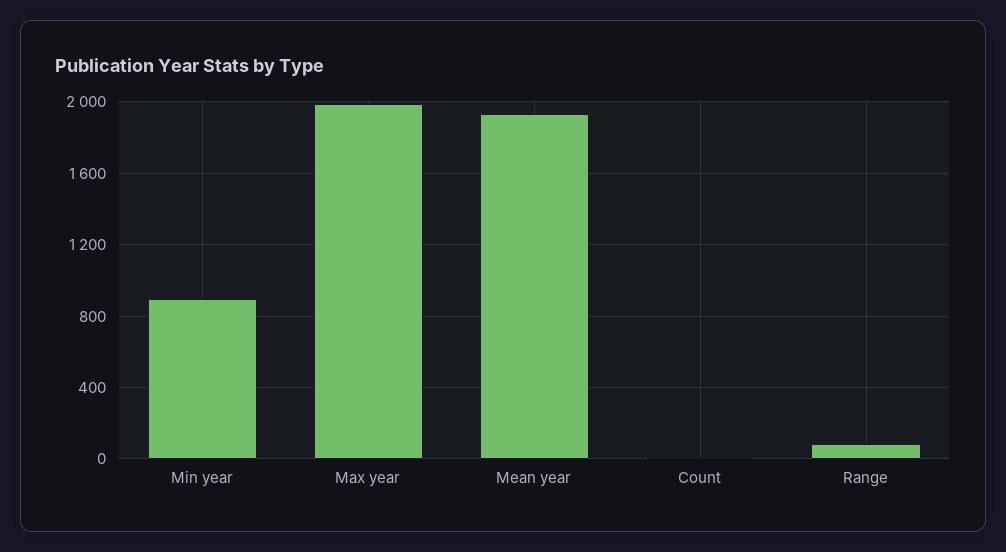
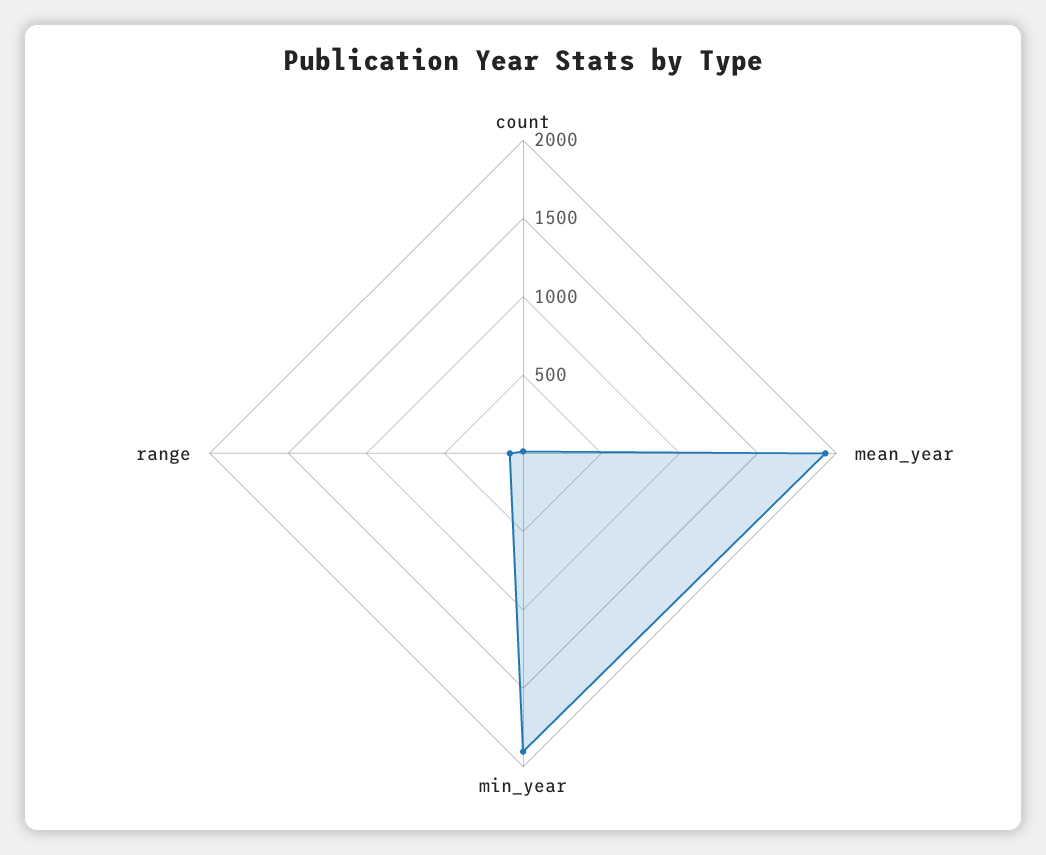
Min year: 900 -> 1900
Max year: 2000 -> none

